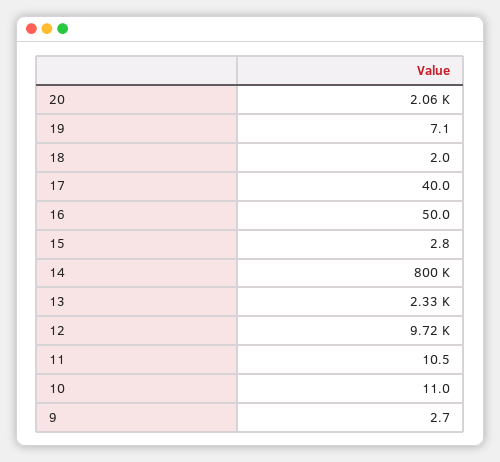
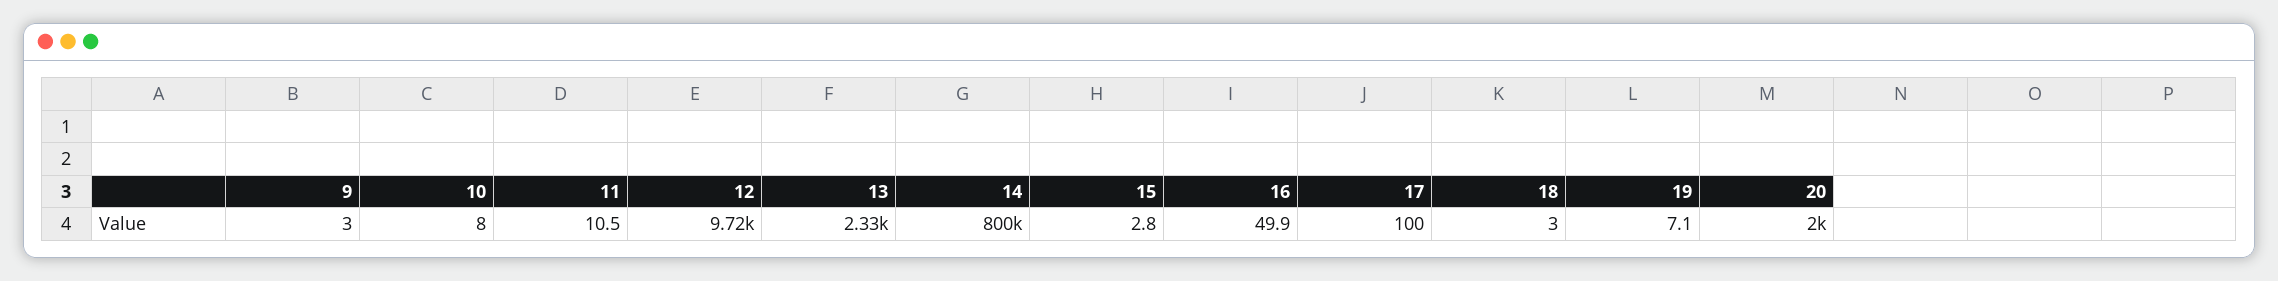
20: 2060 -> 2000
18: 2 -> 3
17: 40 -> 100
16: 50 -> 49.9
10: 11 -> 8
9: 2.7 -> 3

